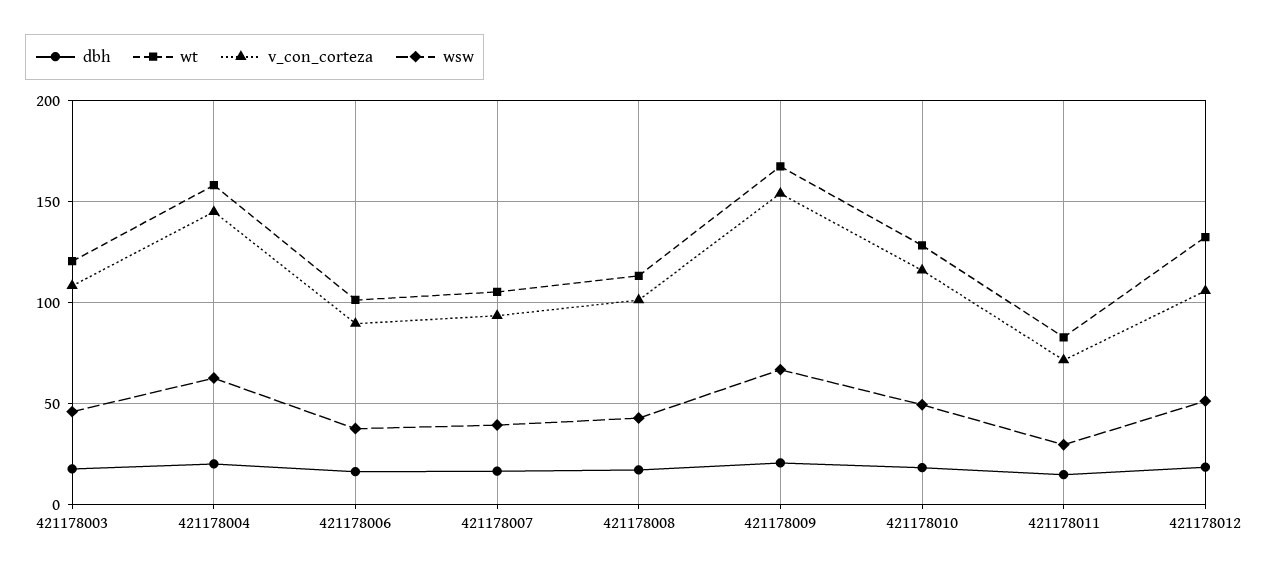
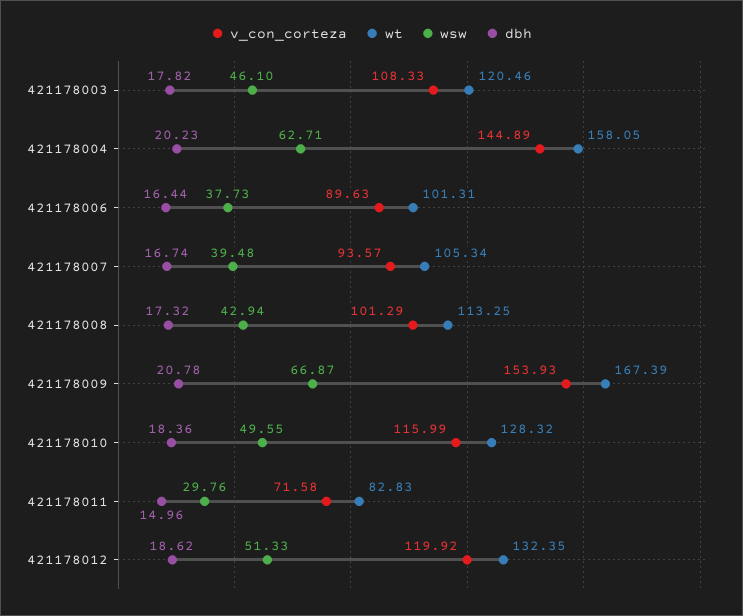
v_con_corteza, 421178012: 105 -> 119.92

